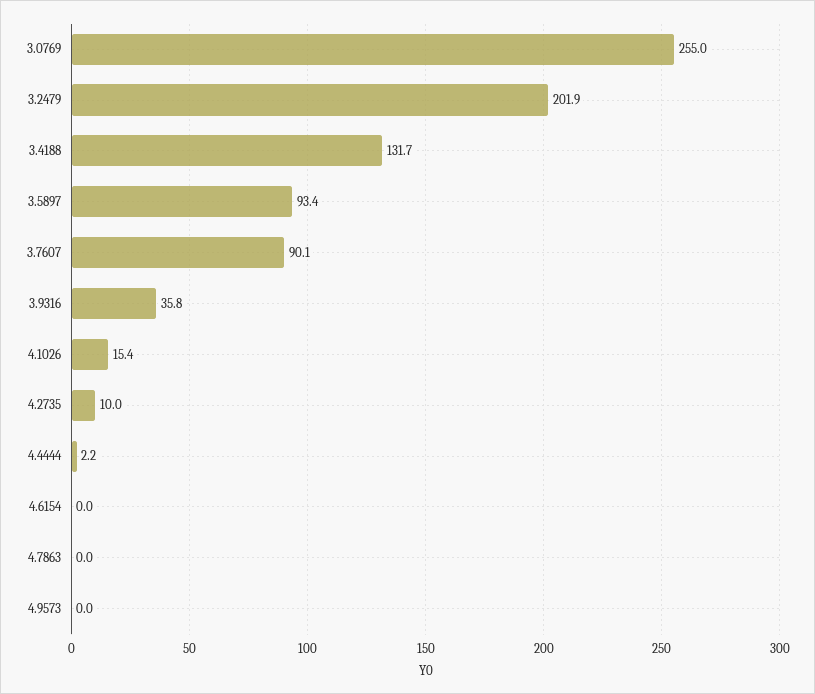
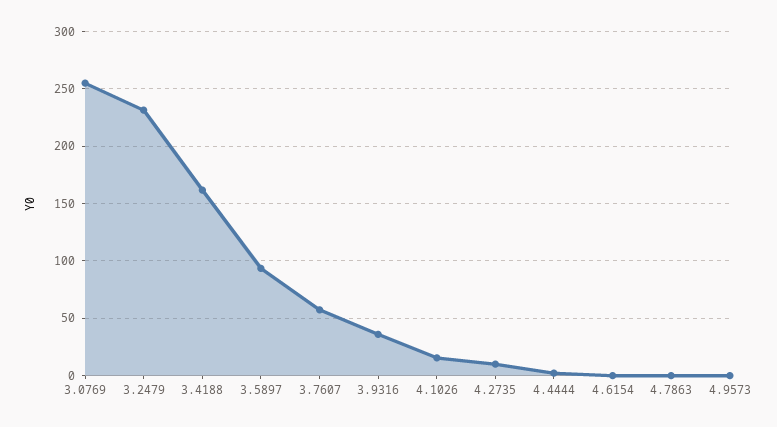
3.2479: 201.9 -> 230
3.4188: 131.7 -> 160
3.7607: 90.1 -> 60

